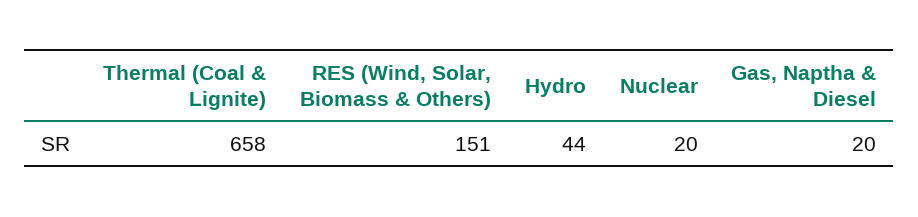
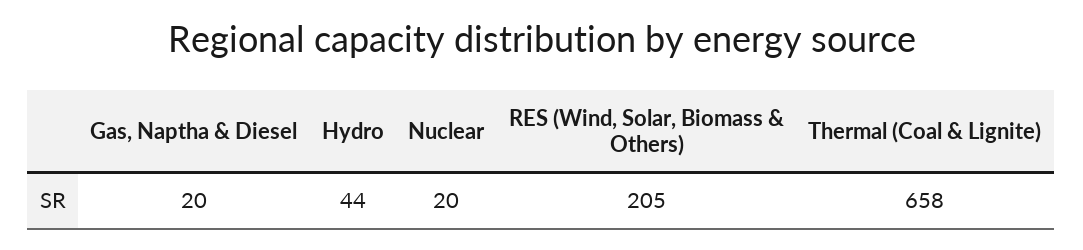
RES (Wind, Solar, Biomass & Others): 151 -> 205

